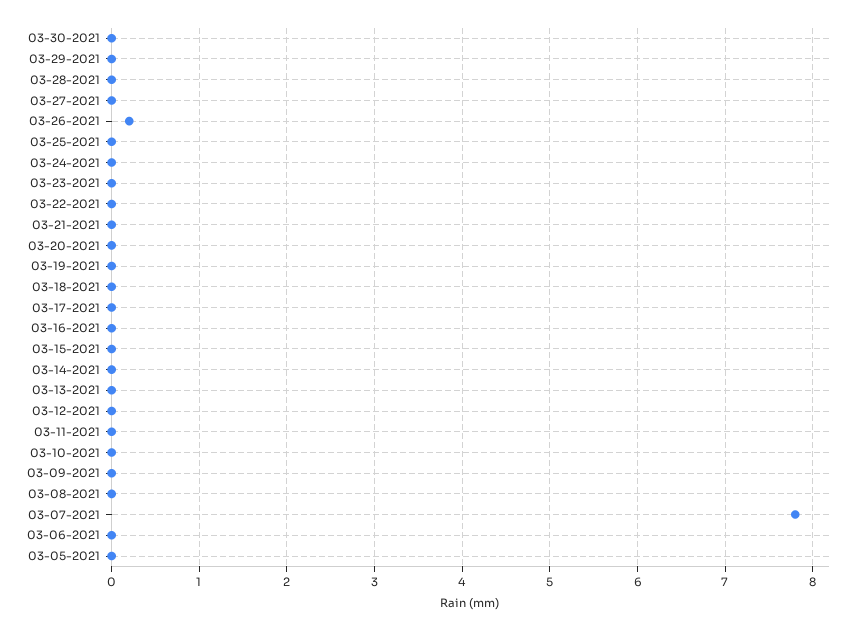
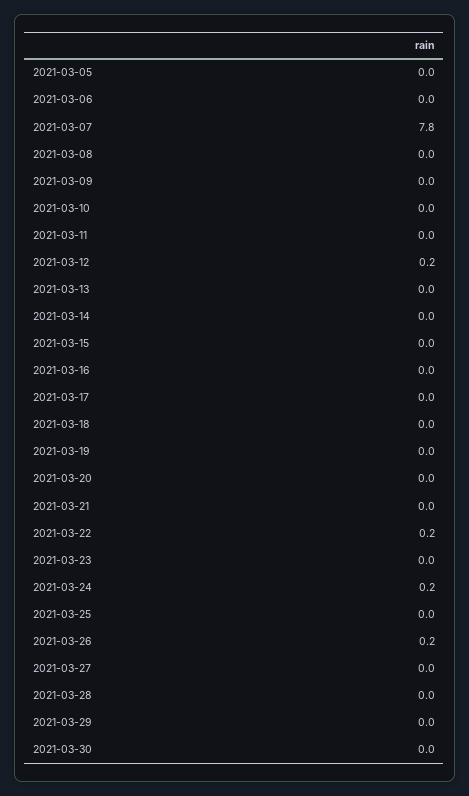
03-24-2021: 0 -> 0.2
03-22-2021: 0 -> 0.2
03-12-2021: 0 -> 0.2

